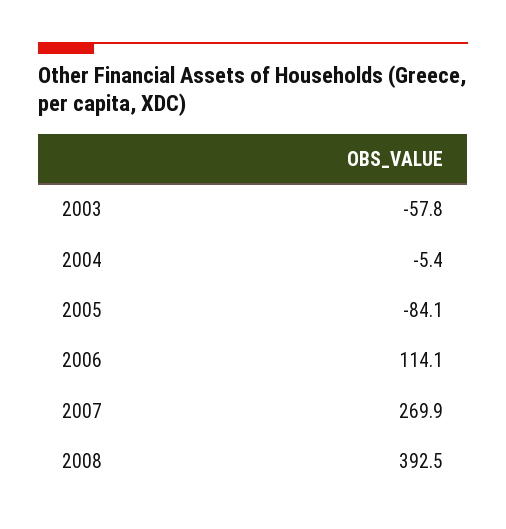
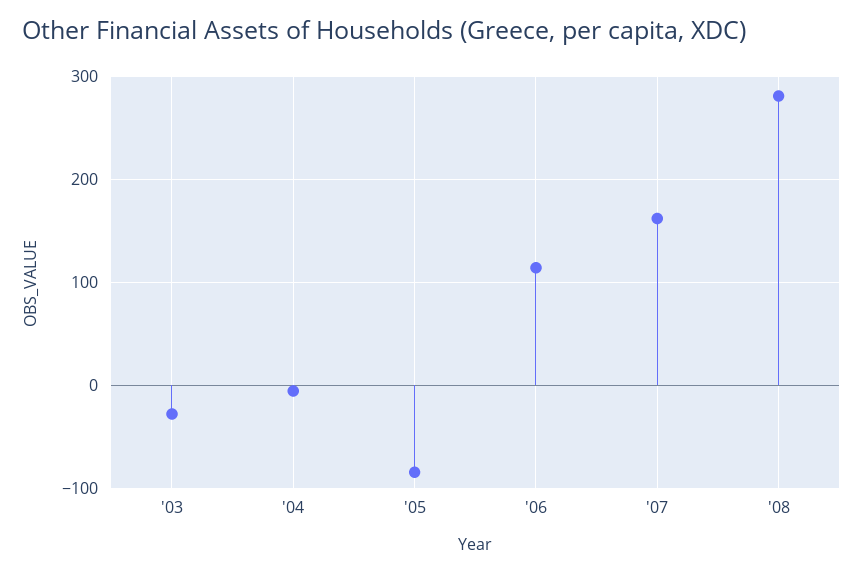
2003: -57.8 -> -30
2007: 269.9 -> 160
2008: 392.5 -> 280

